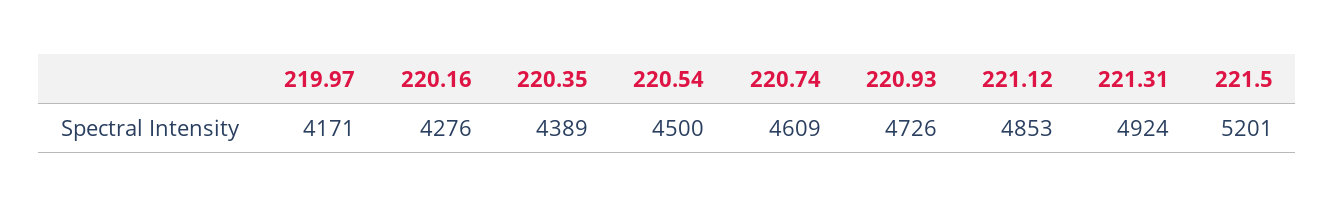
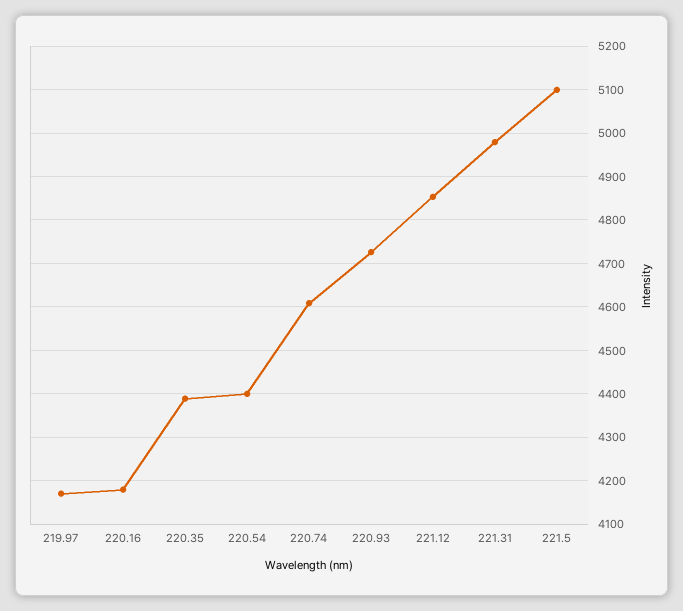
220.16: 4276 -> 4180
220.54: 4500 -> 4400
221.31: 4924 -> 4980
221.5: 5201 -> 5100

